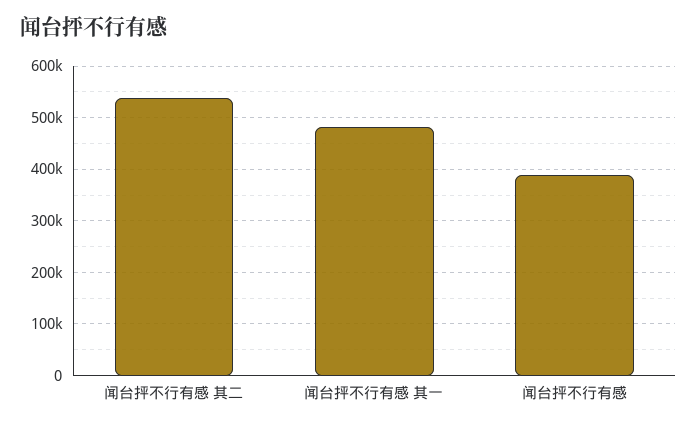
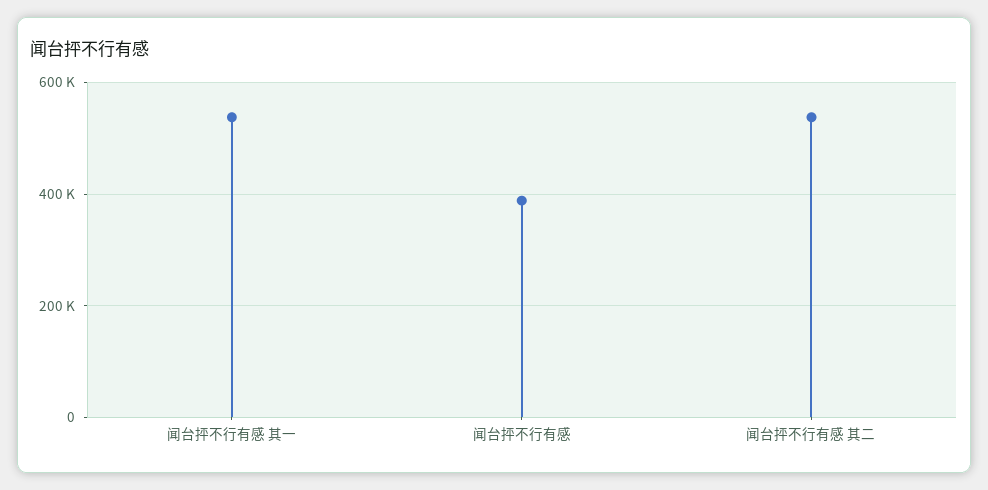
闻台抨不行有感 其一: 480000 -> 540000

